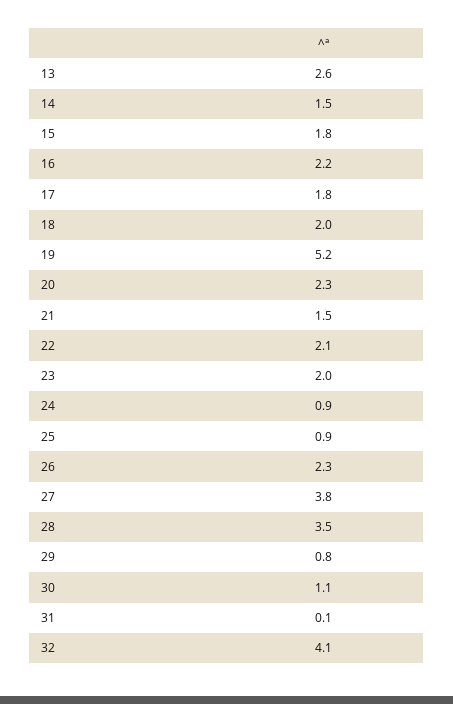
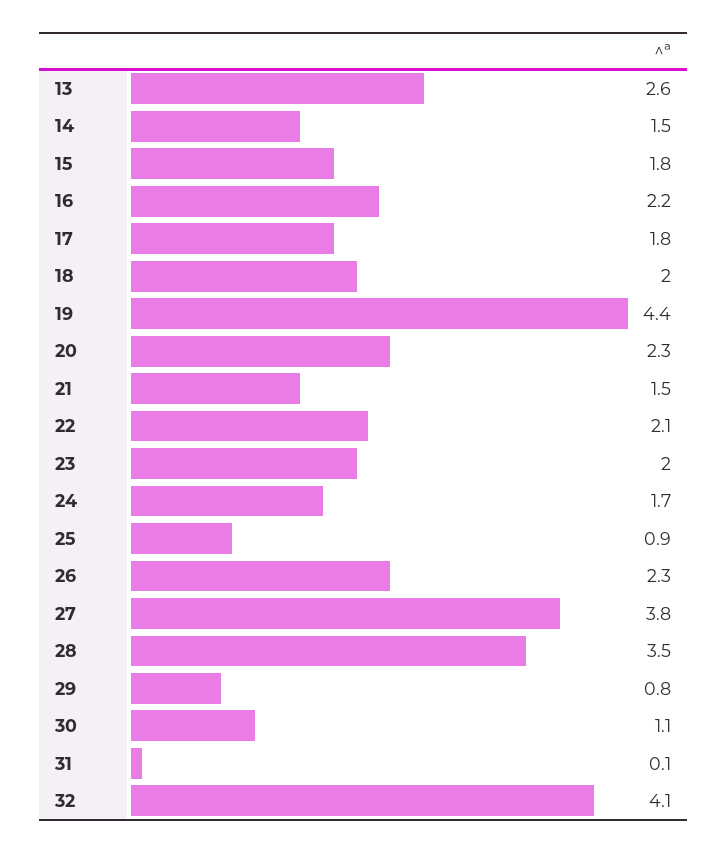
19: 5.2 -> 4.4
24: 0.9 -> 1.7

